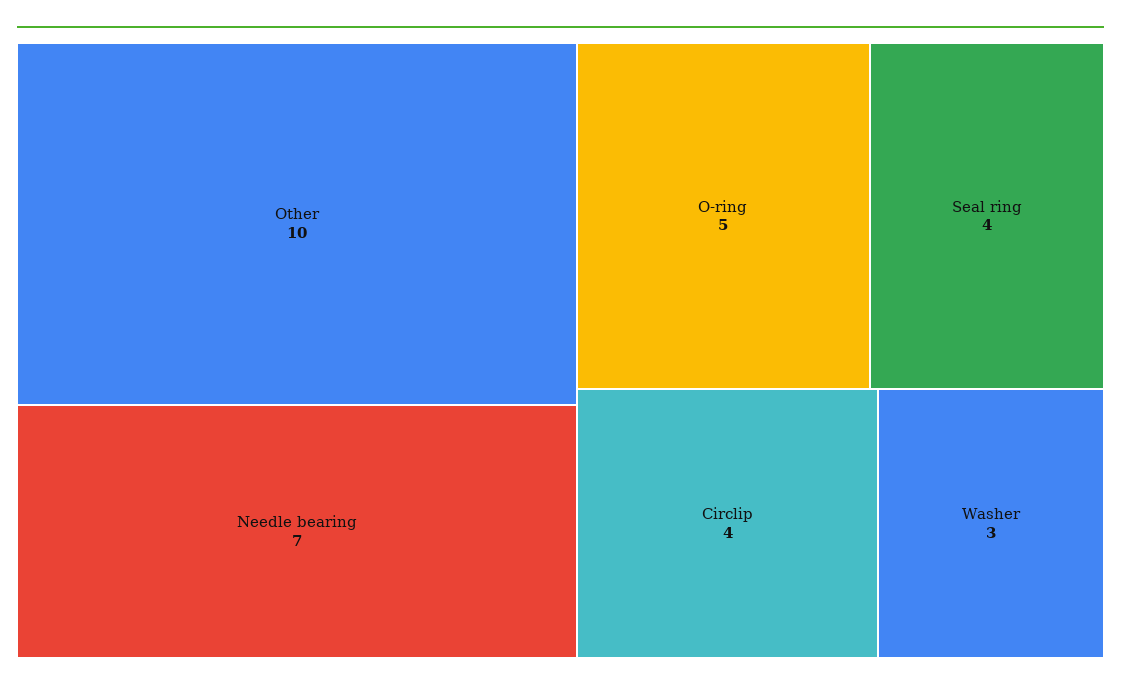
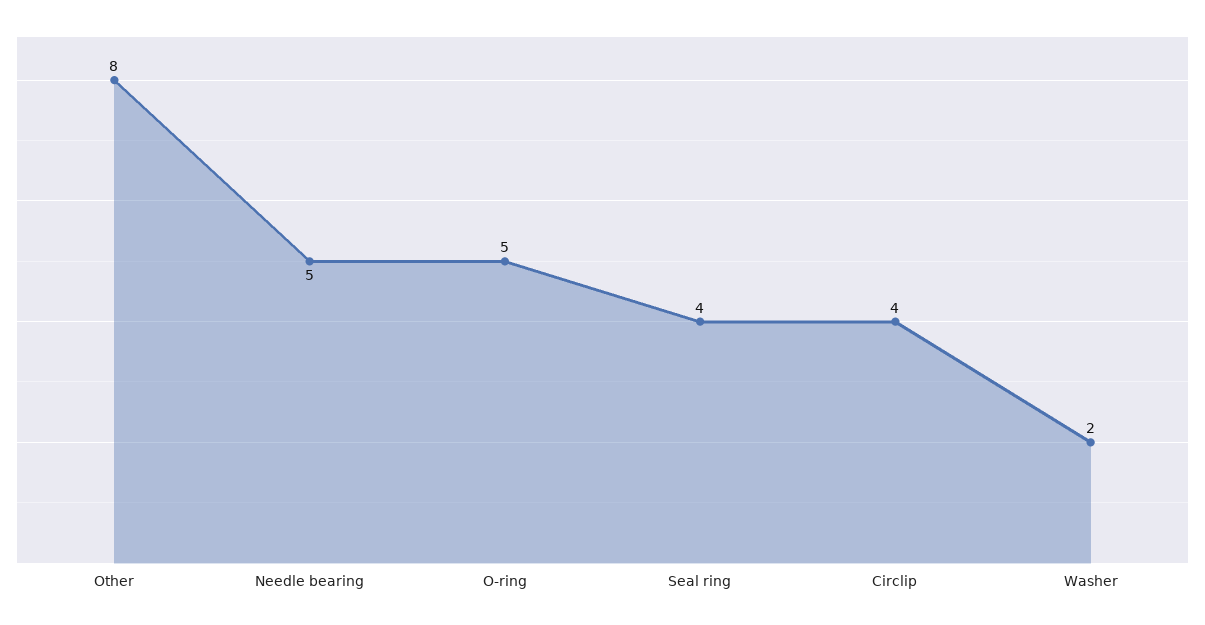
Other: 10 -> 8
Needle bearing: 7 -> 5
Washer: 3 -> 2

